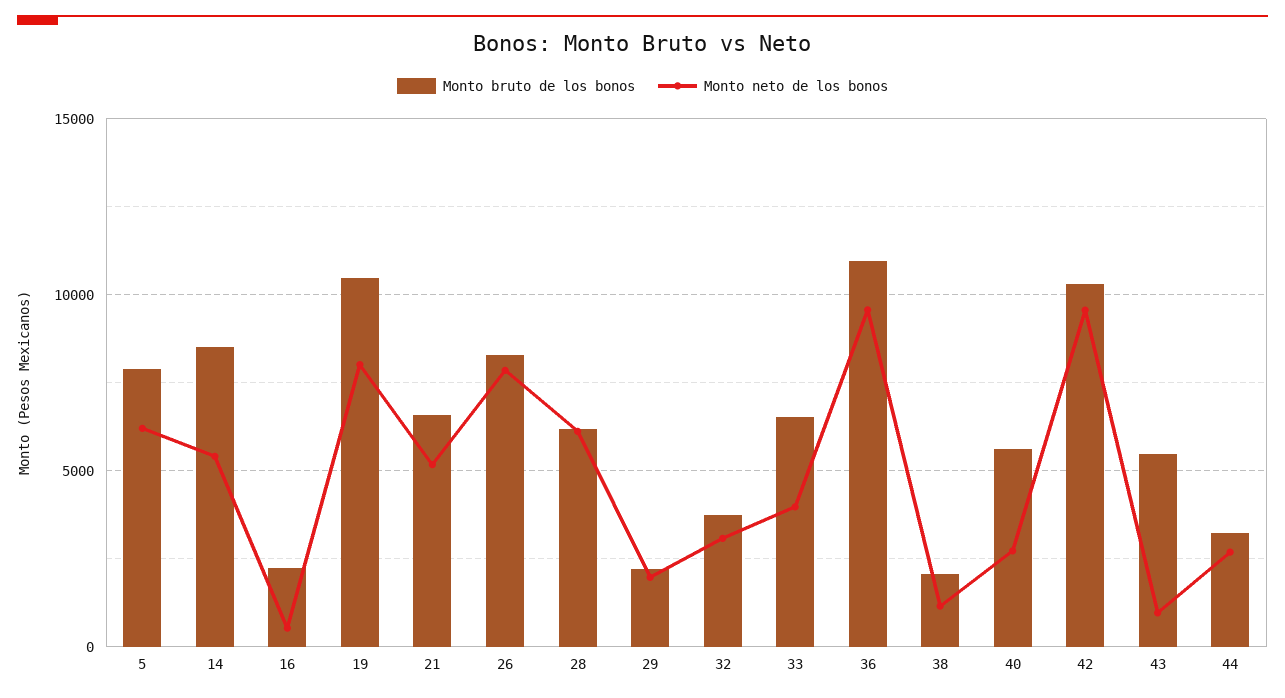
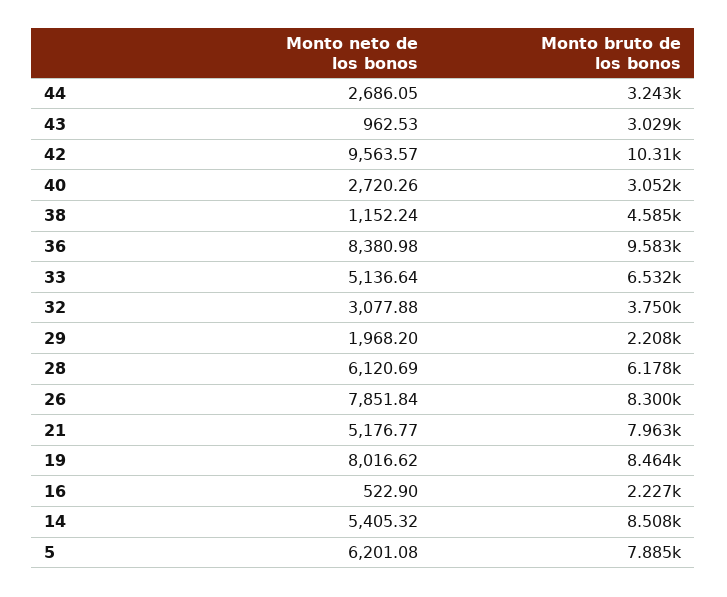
Monto bruto de los bonos, 19: 10500 -> 8464
Monto bruto de los bonos, 21: 6500 -> 7963
Monto neto de los bonos, 33: 4000 -> 5136.64
Monto bruto de los bonos, 36: 11000 -> 9583
Monto neto de los bonos, 36: 9500 -> 8380.98
Monto bruto de los bonos, 38: 2000 -> 4585
Monto bruto de los bonos, 40: 5500 -> 3052
Monto bruto de los bonos, 43: 5500 -> 3029

